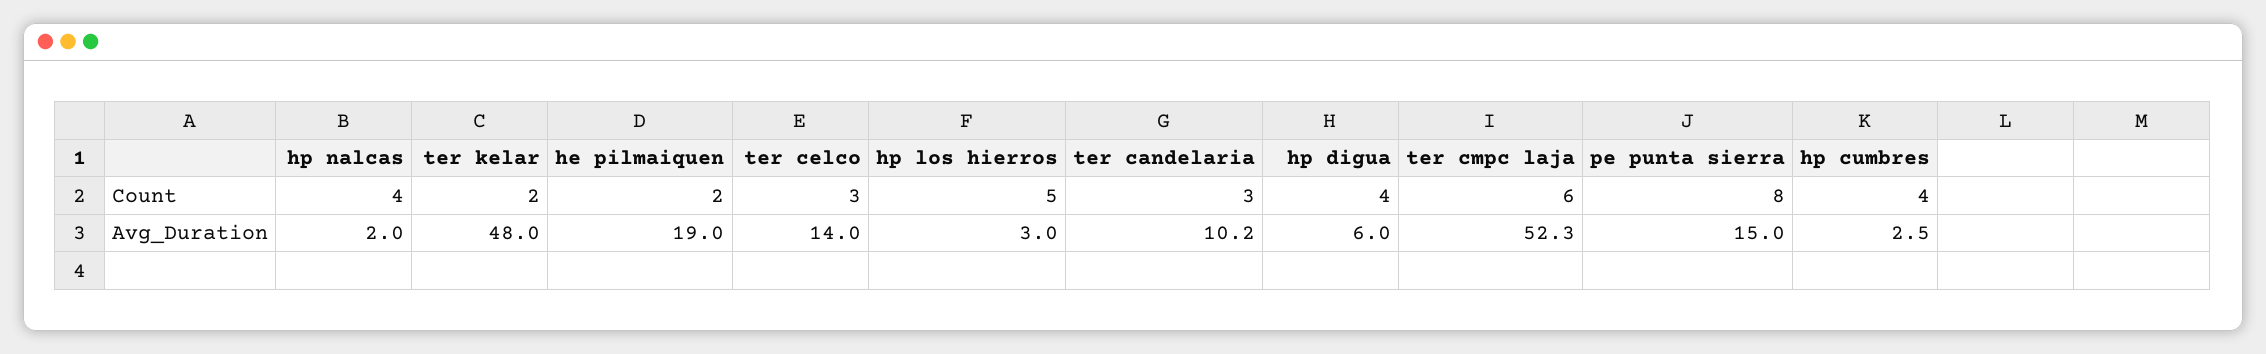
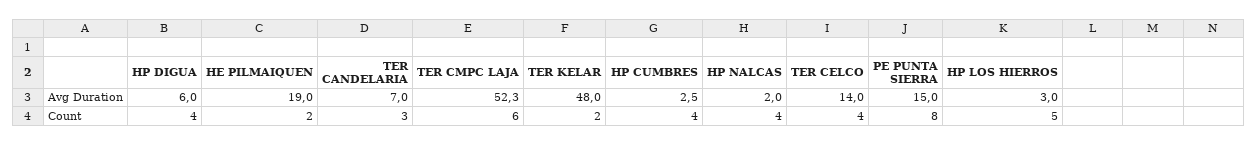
ter celco, Count: 3 -> 4
ter candelaria, Avg_Duration: 10.2 -> 7

